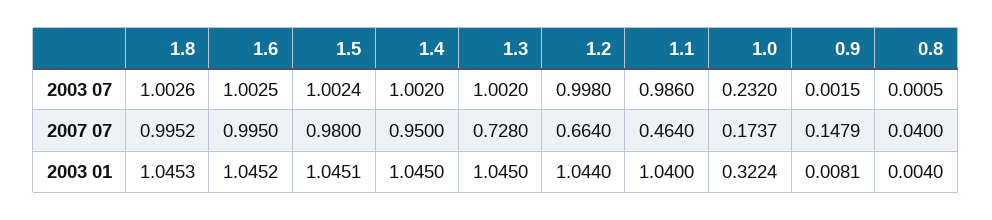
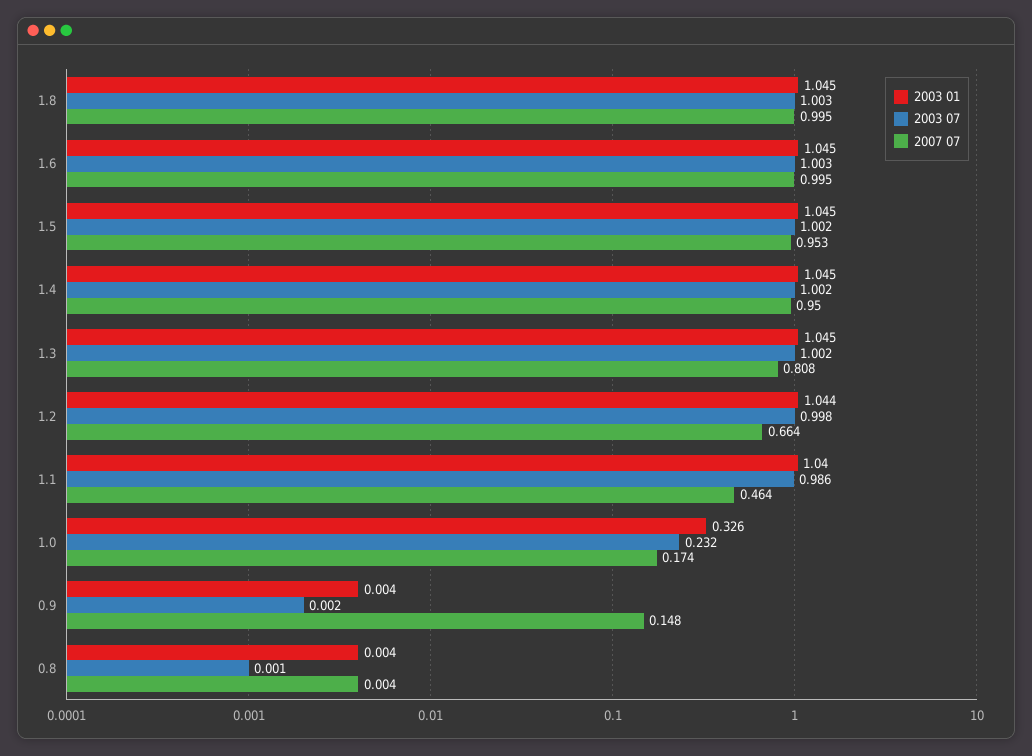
2007 07, 1.5: 0.98 -> 0.953
2007 07, 1.3: 0.728 -> 0.808
2007 07, 0.8: 0.04 -> 0.004
2003 01, 1.0: 0.3224 -> 0.326
2003 01, 0.9: 0.0081 -> 0.004

